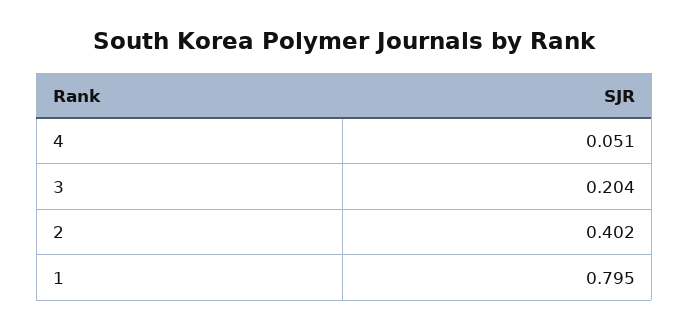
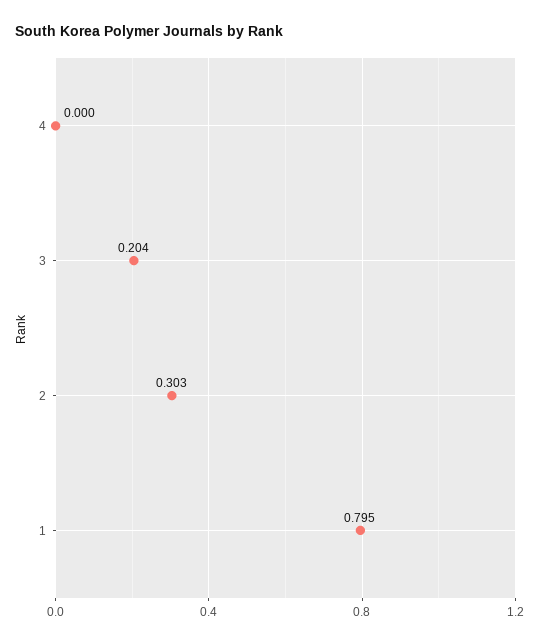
4: 0.051 -> 0
2: 0.402 -> 0.303

